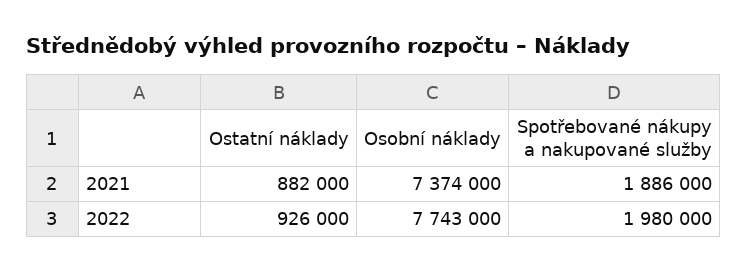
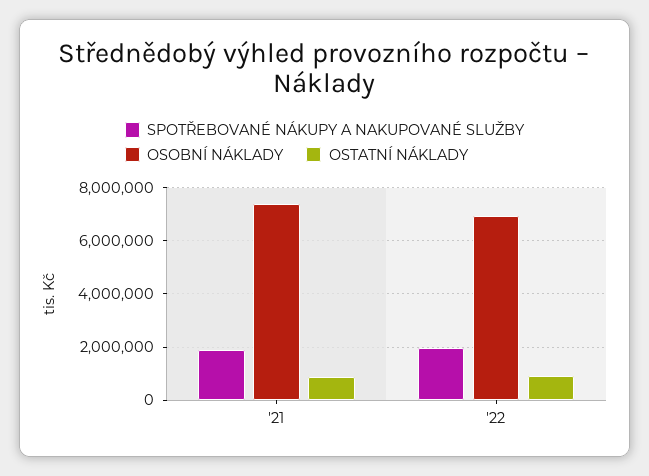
Osobní náklady, 2022: 7743000 -> 7000000

